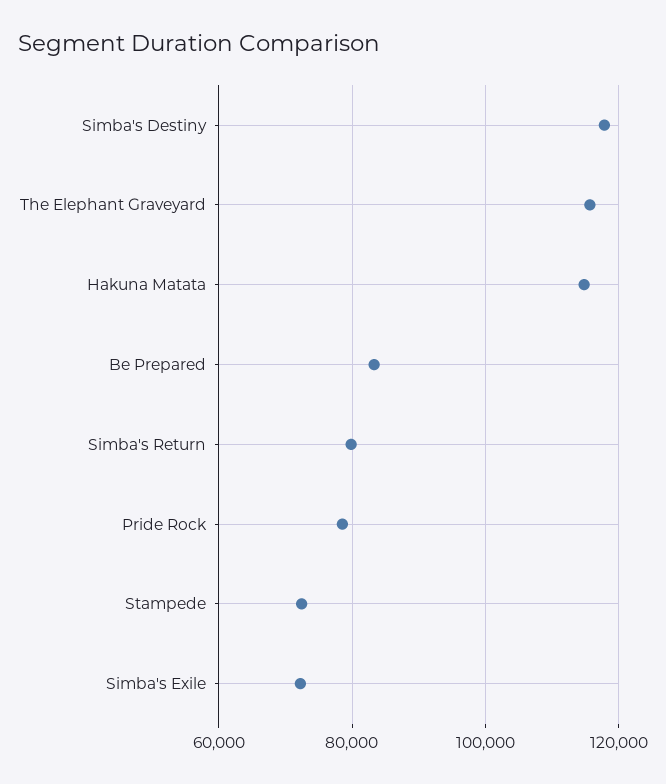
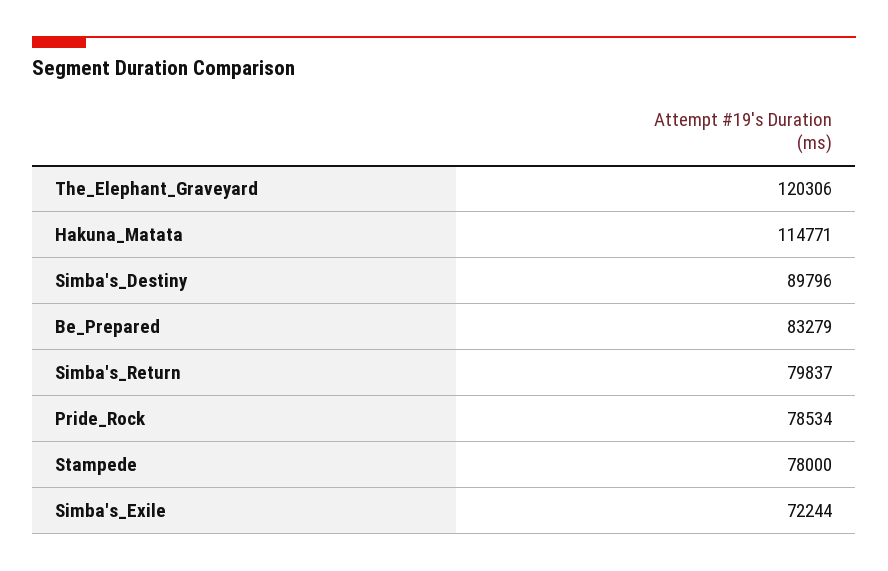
Simba's Destiny: 118000 -> 89796
The Elephant Graveyard: 116000 -> 120306
Stampede: 72000 -> 78000

